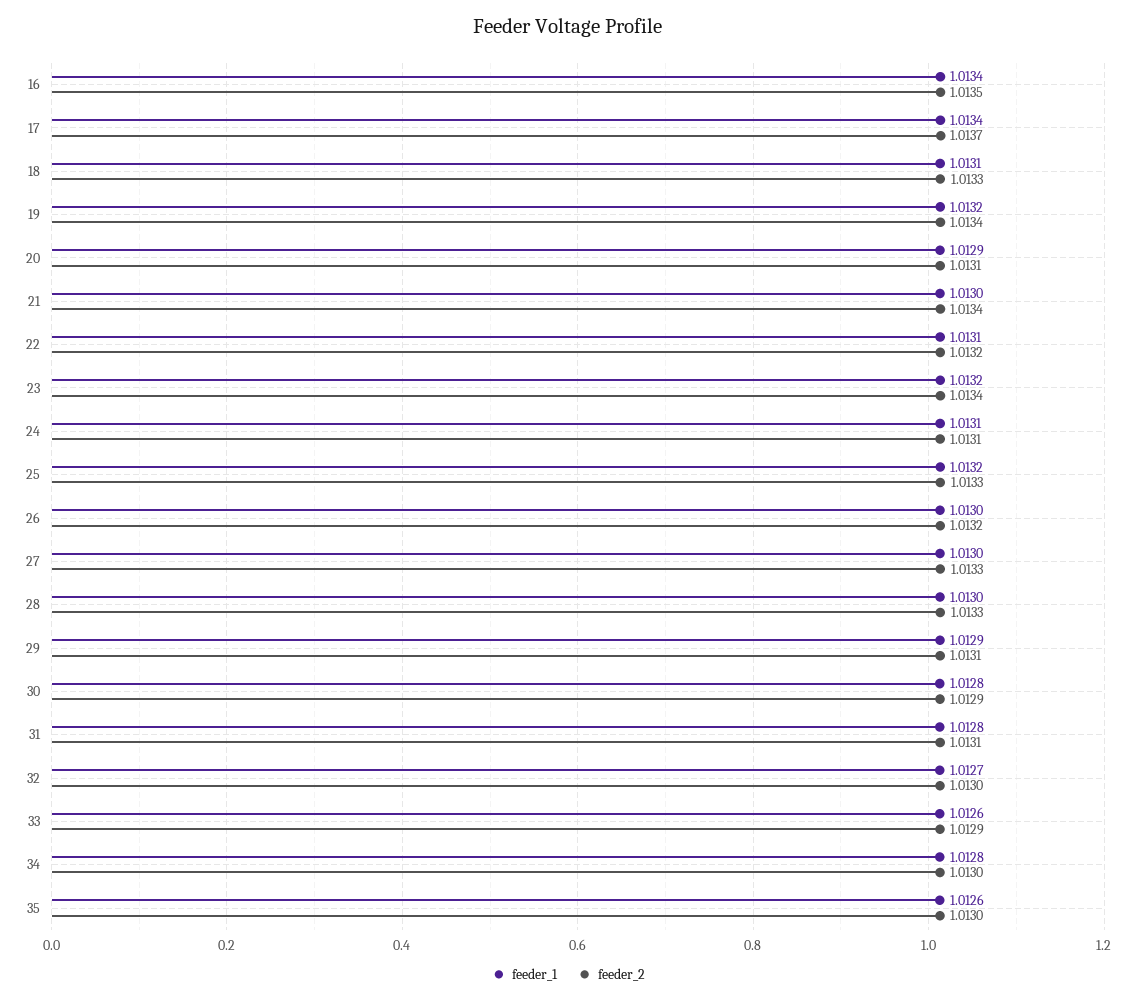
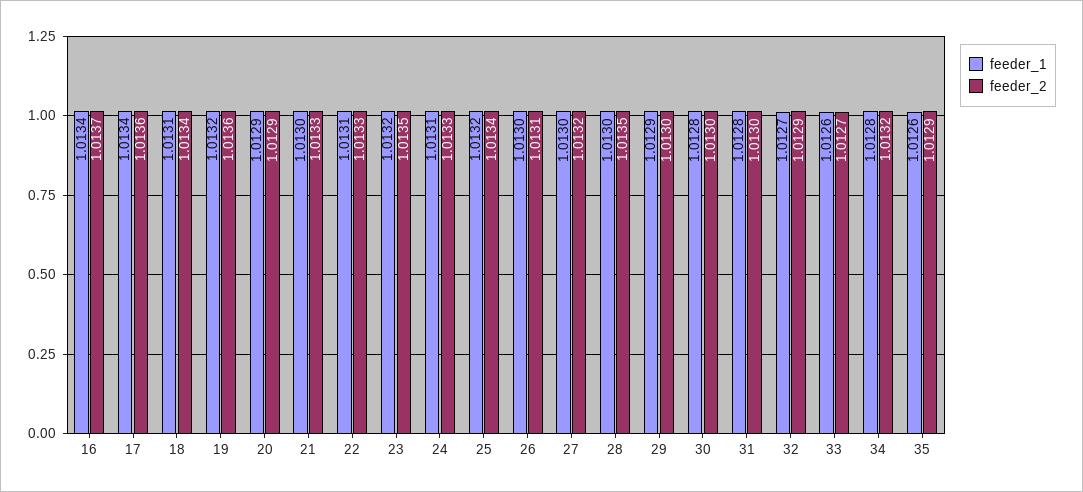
feeder_2, 16: 1.0135 -> 1.0137
feeder_2, 17: 1.0137 -> 1.0136
feeder_2, 18: 1.0133 -> 1.0134
feeder_2, 19: 1.0134 -> 1.0136
feeder_2, 20: 1.0131 -> 1.0129
feeder_2, 21: 1.0134 -> 1.0133
feeder_2, 22: 1.0132 -> 1.0133
feeder_2, 23: 1.0134 -> 1.0135
feeder_2, 24: 1.0131 -> 1.0133
feeder_2, 25: 1.0133 -> 1.0134
feeder_2, 26: 1.0132 -> 1.0131
feeder_2, 27: 1.0133 -> 1.0132
feeder_2, 28: 1.0133 -> 1.0135
feeder_2, 29: 1.0131 -> 1.013
feeder_2, 30: 1.0129 -> 1.013
feeder_2, 31: 1.0131 -> 1.013
feeder_2, 32: 1.013 -> 1.0129
feeder_2, 33: 1.0129 -> 1.0127
feeder_2, 34: 1.013 -> 1.0132
feeder_2, 35: 1.013 -> 1.0129

